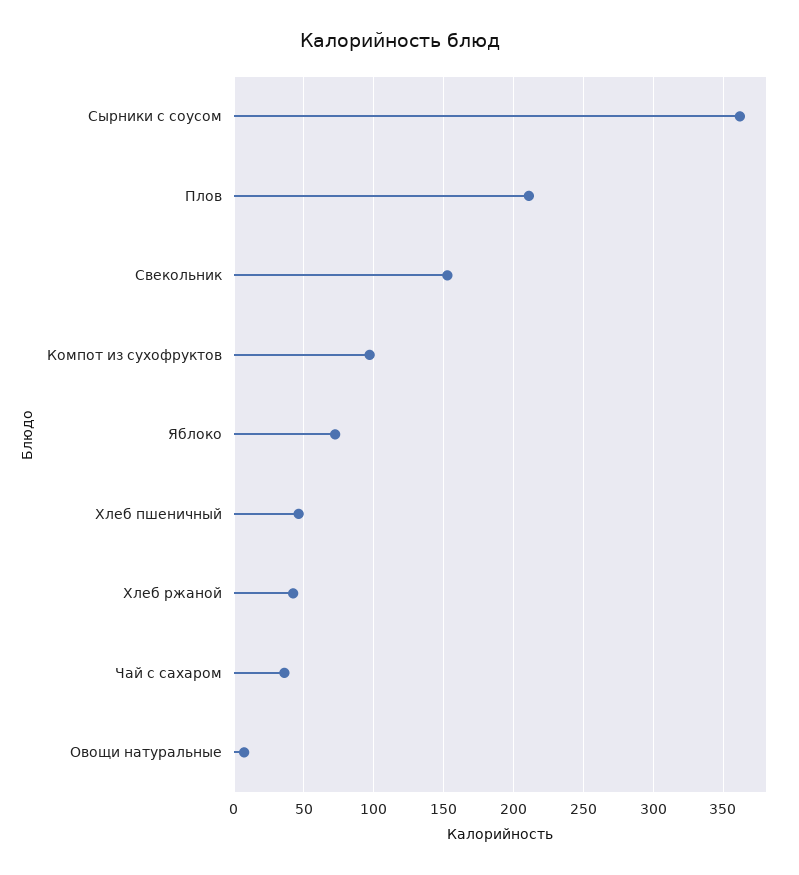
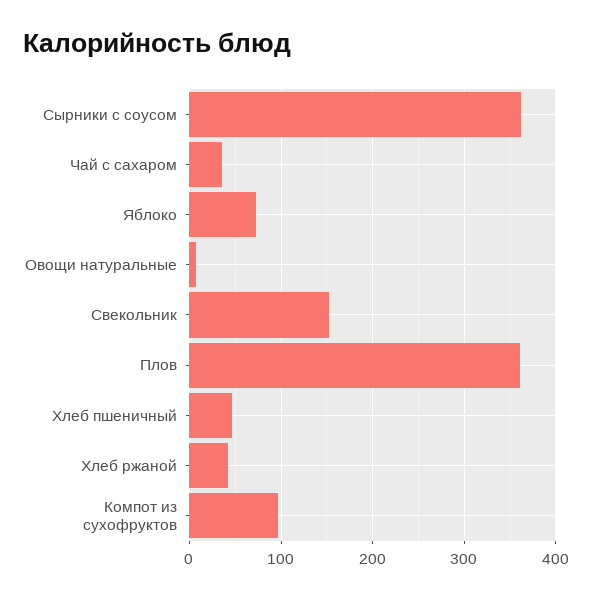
Плов: 210 -> 360

